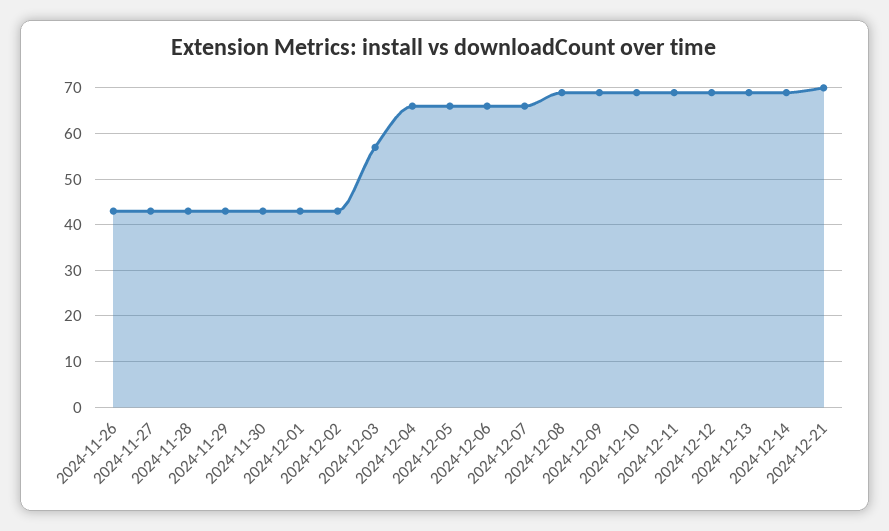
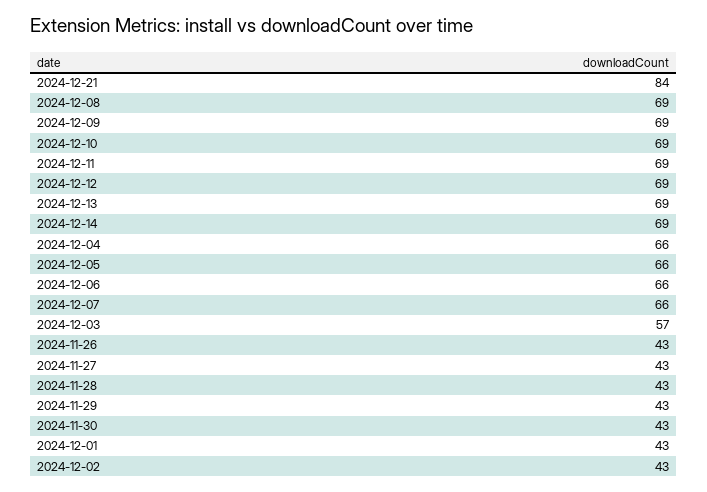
2024-12-21: 70 -> 84

